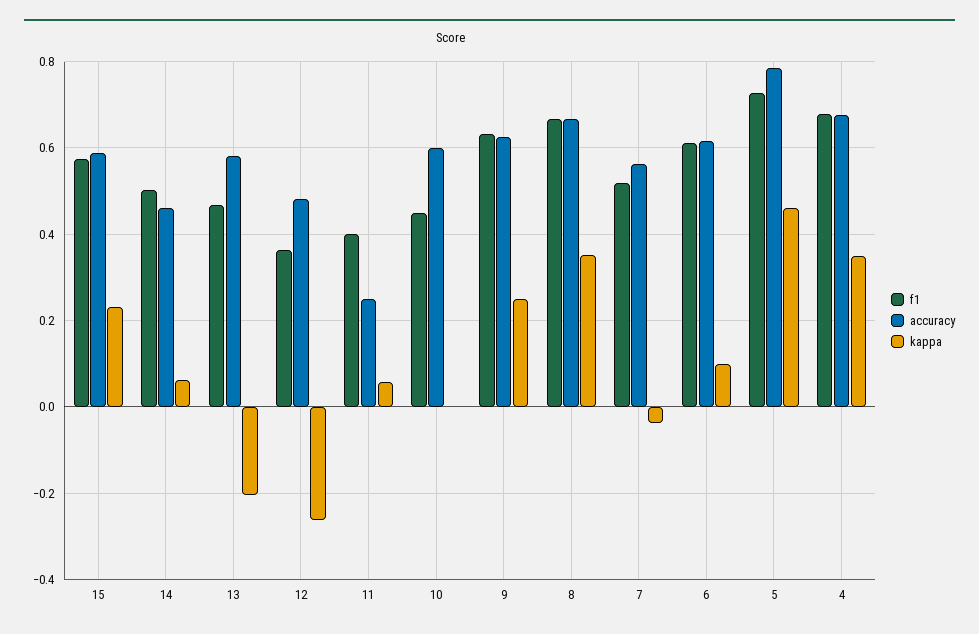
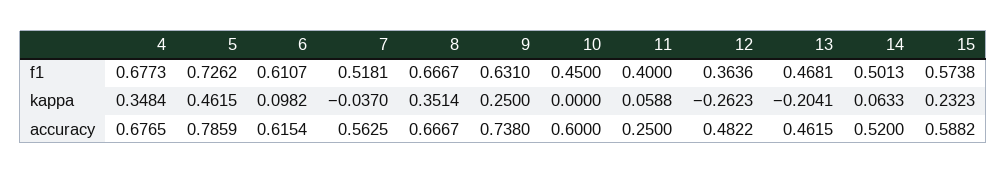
accuracy, 14: 0.46 -> 0.52
accuracy, 13: 0.58 -> 0.4615
accuracy, 9: 0.62 -> 0.738

